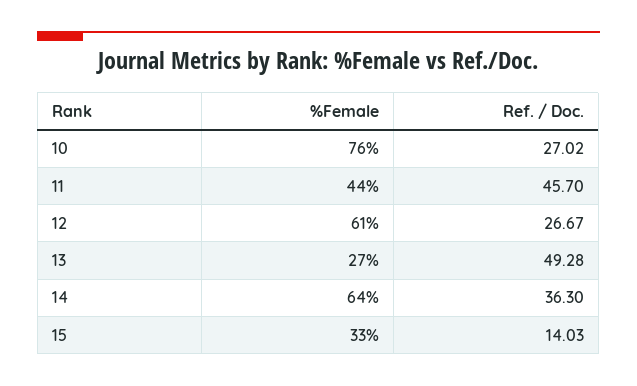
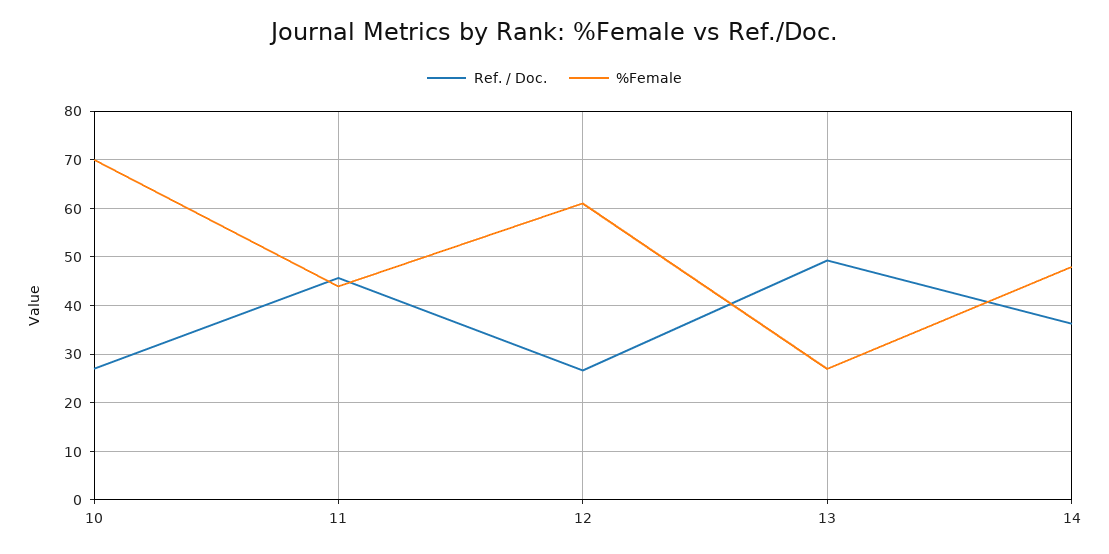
%Female, 10: 76 -> 70
%Female, 14: 64 -> 48
%Female, 15: 33 -> none
Ref. / Doc., 15: 14.03 -> none

